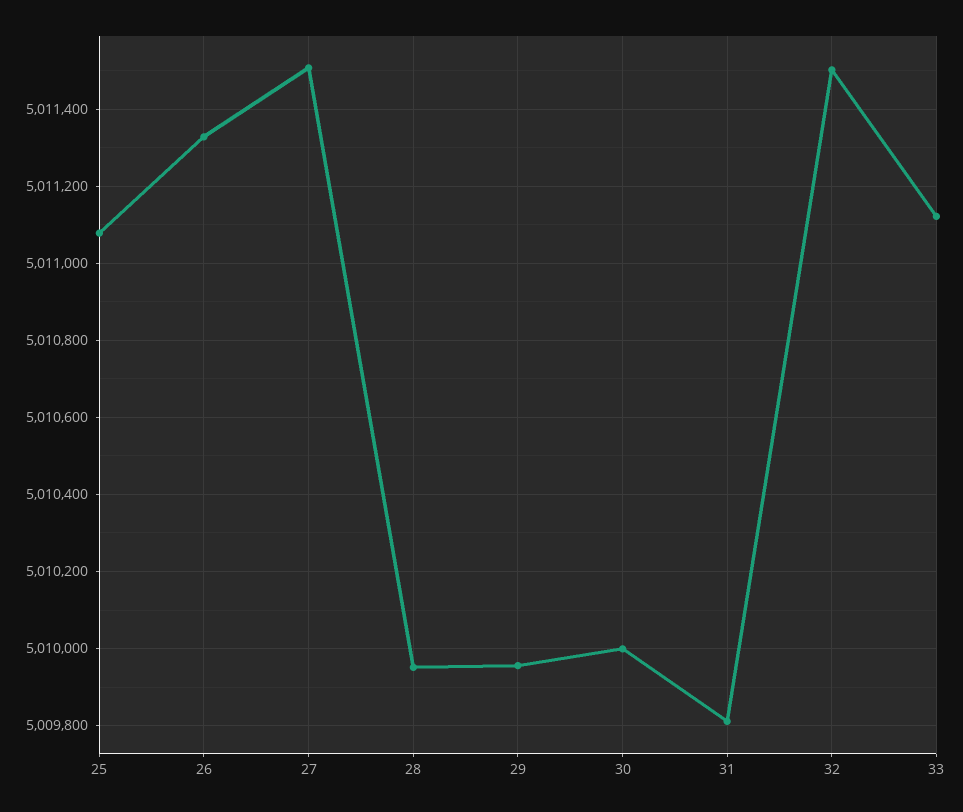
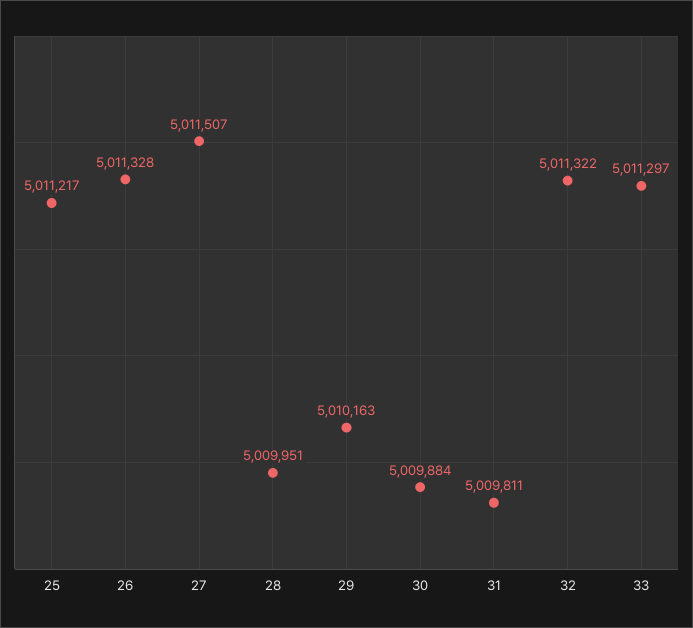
25: 5011080 -> 5011217
29: 5009960 -> 5010163
30: 5010000 -> 5009884
32: 5011500 -> 5011322
33: 5011120 -> 5011297

